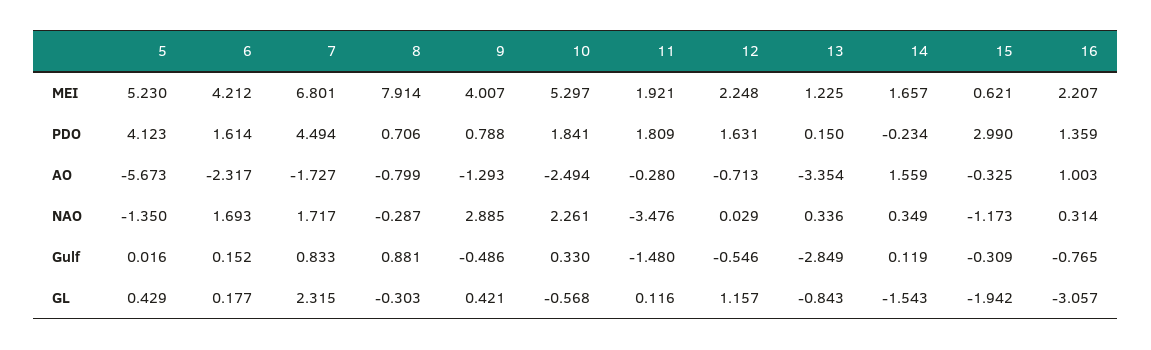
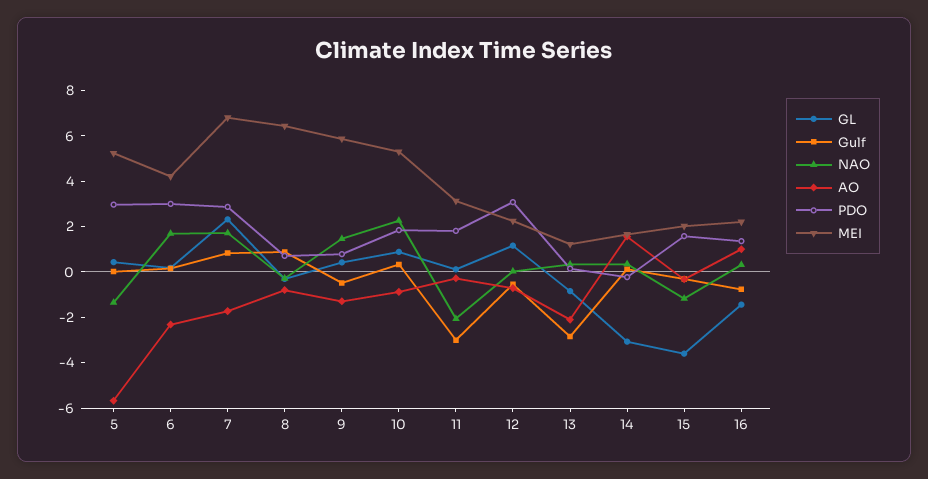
MEI, 8: 7.914 -> 6.5
MEI, 9: 4.007 -> 6
MEI, 11: 1.921 -> 3
MEI, 15: 0.621 -> 2
PDO, 5: 4.123 -> 3
PDO, 6: 1.614 -> 3
PDO, 7: 4.494 -> 3
PDO, 12: 1.631 -> 3
PDO, 15: 2.99 -> 1.5
AO, 10: -2.494 -> -1
AO, 13: -3.354 -> -2
NAO, 9: 2.885 -> 1.5
NAO, 11: -3.476 -> -2
Gulf, 11: -1.48 -> -3
GL, 10: -0.568 -> 1
GL, 14: -1.543 -> -3
GL, 15: -1.942 -> -3.5
GL, 16: -3.057 -> -1.5

